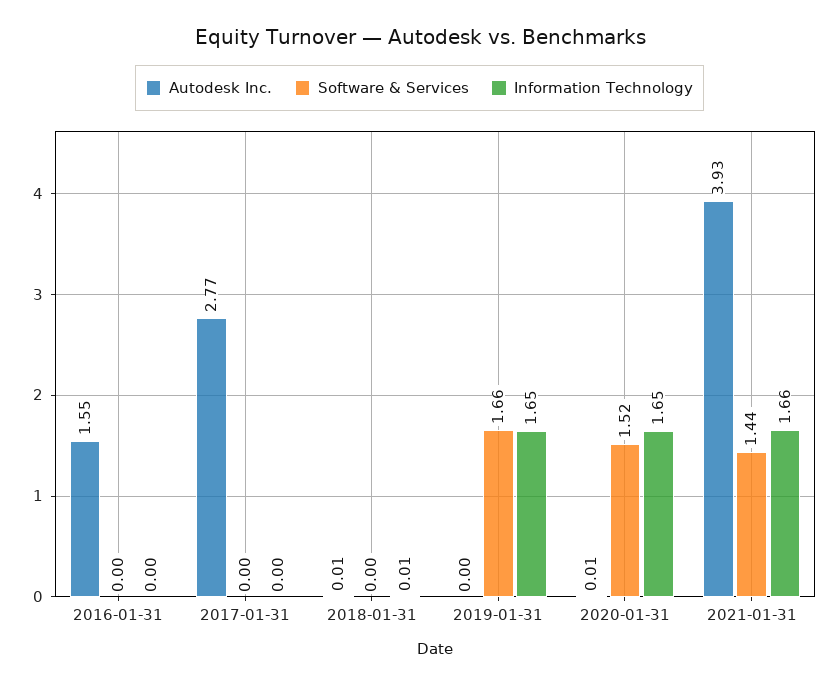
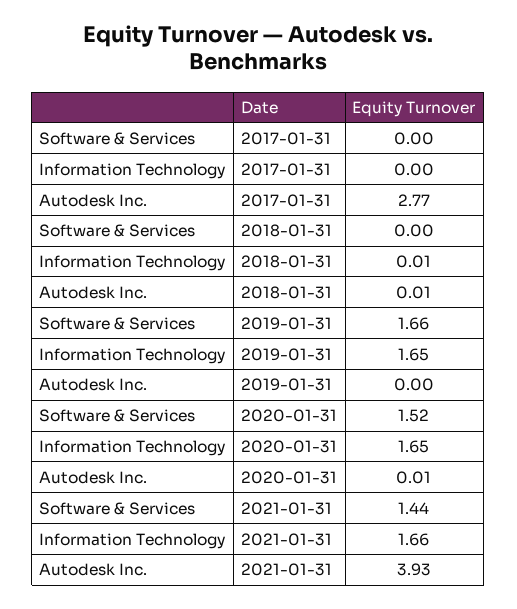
Autodesk Inc., 2016-01-31: 1.55 -> none
Software & Services, 2016-01-31: 0 -> none
Information Technology, 2016-01-31: 0 -> none

